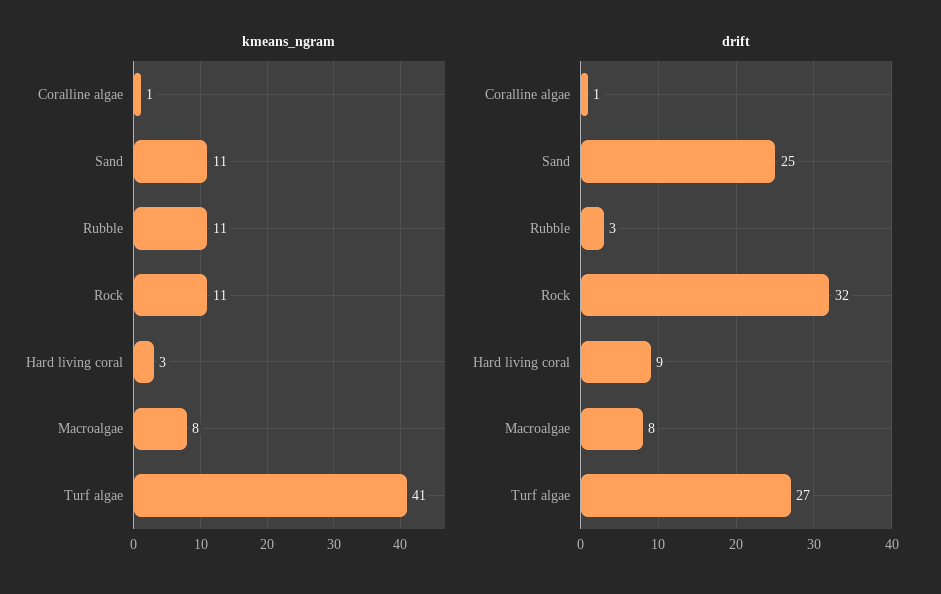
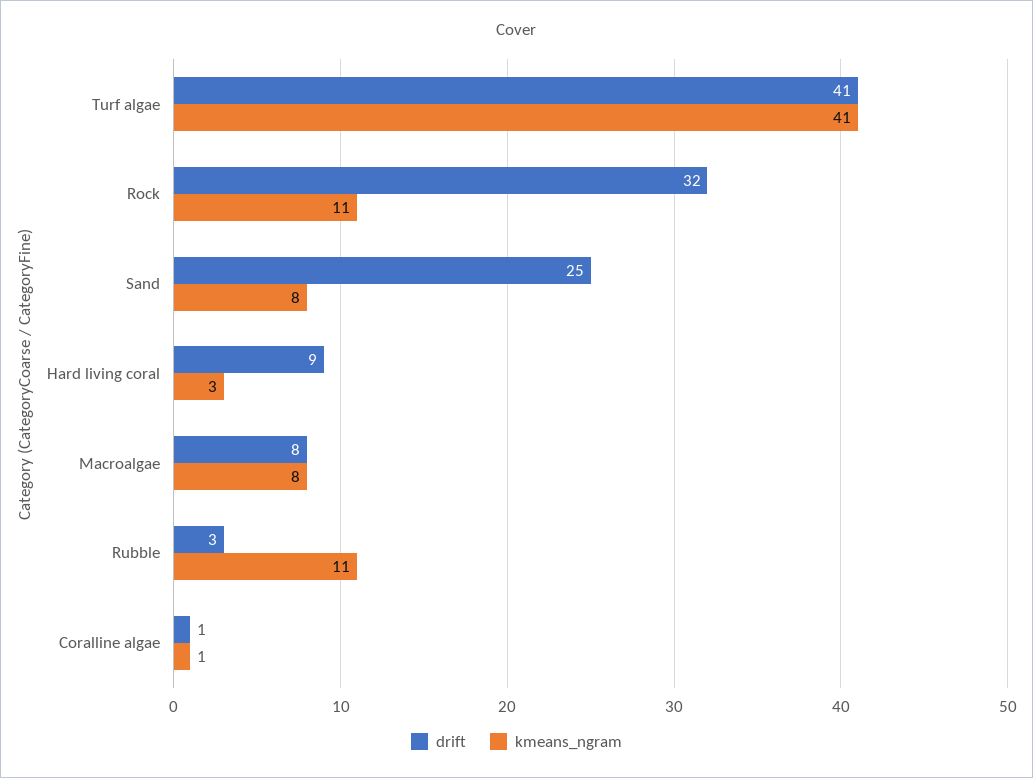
kmeans_ngram, Sand: 11 -> 8
drift, Turf algae: 27 -> 41

